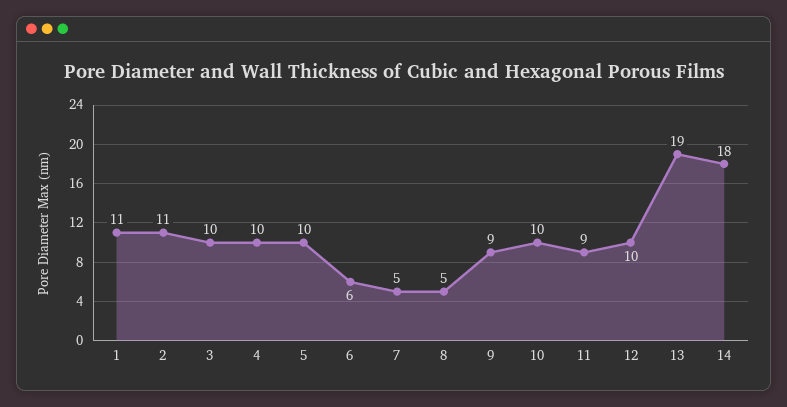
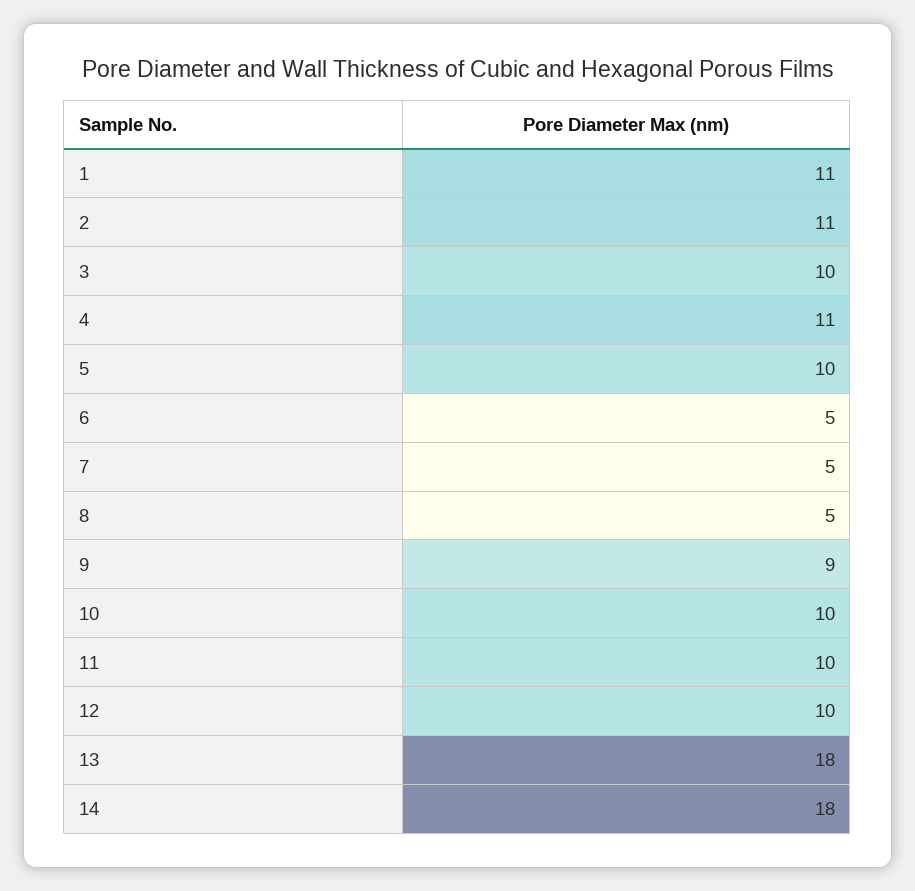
4: 10 -> 11
6: 6 -> 5
11: 9 -> 10
13: 19 -> 18

